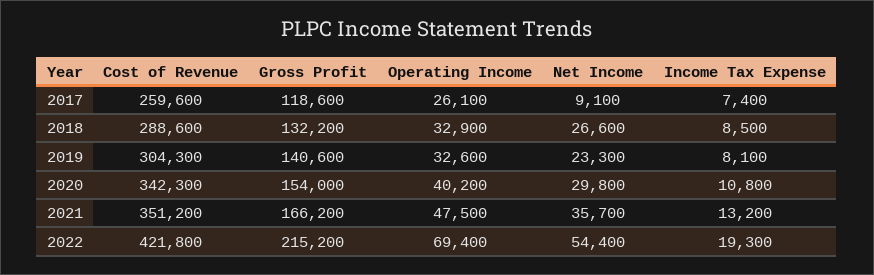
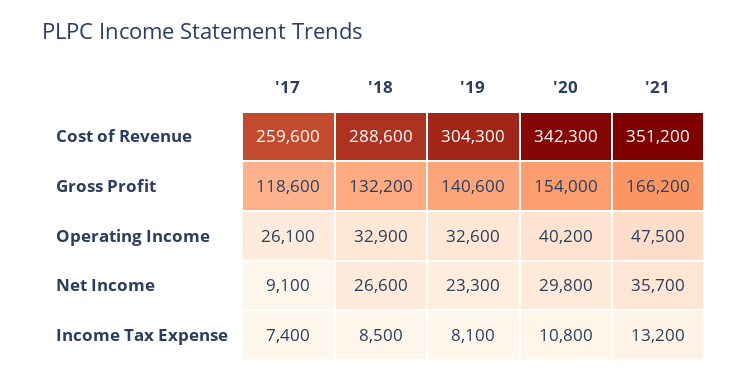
Cost of Revenue, 2022: 421800 -> none
Gross Profit, 2022: 215200 -> none
Operating Income, 2022: 69400 -> none
Net Income, 2022: 54400 -> none
Income Tax Expense, 2022: 19300 -> none

